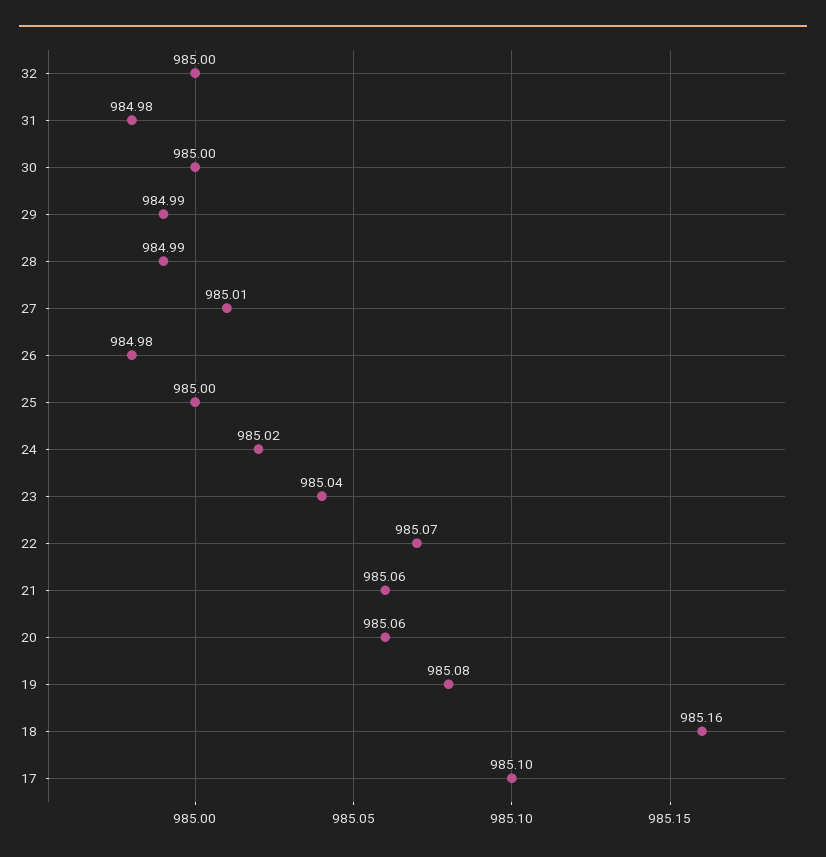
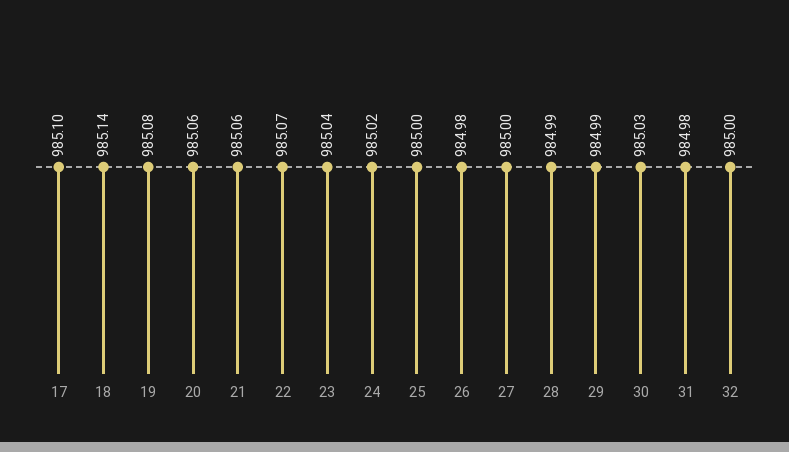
30: 985 -> 985.03
27: 985.01 -> 985
18: 985.16 -> 985.14

